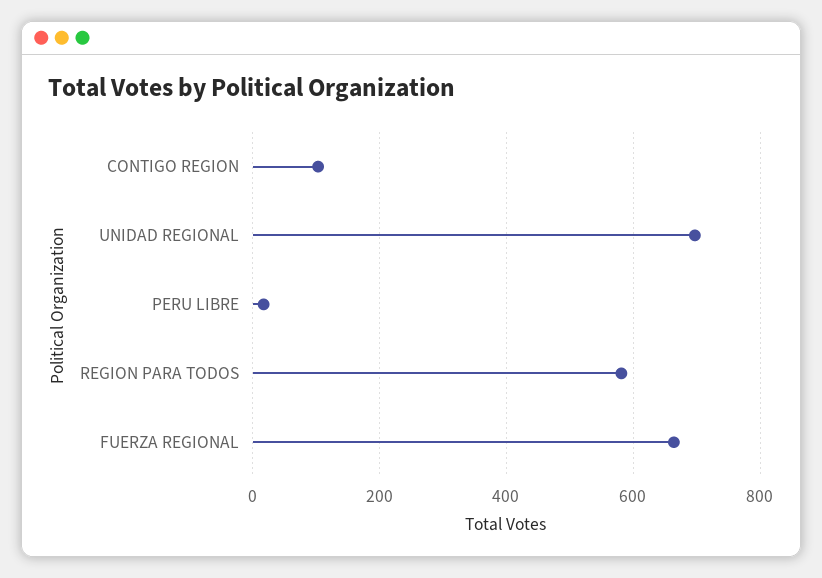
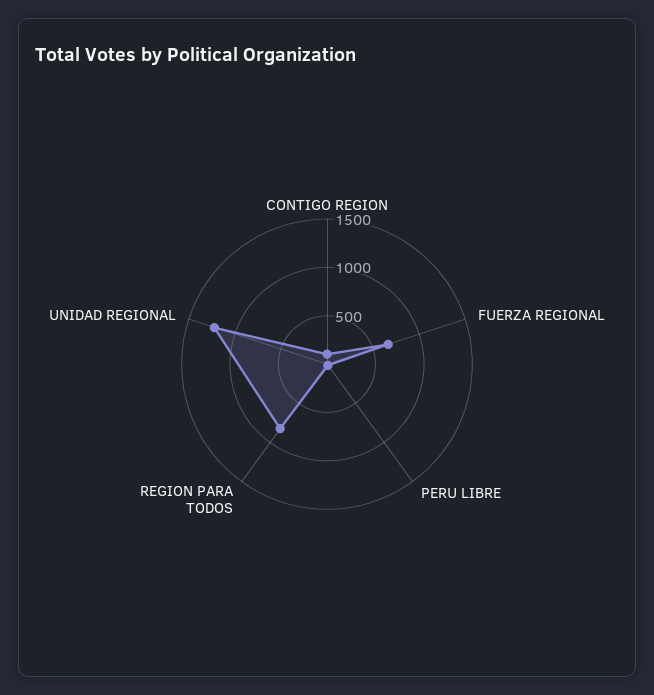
UNIDAD REGIONAL: 700 -> 1200
REGION PARA TODOS: 580 -> 800

